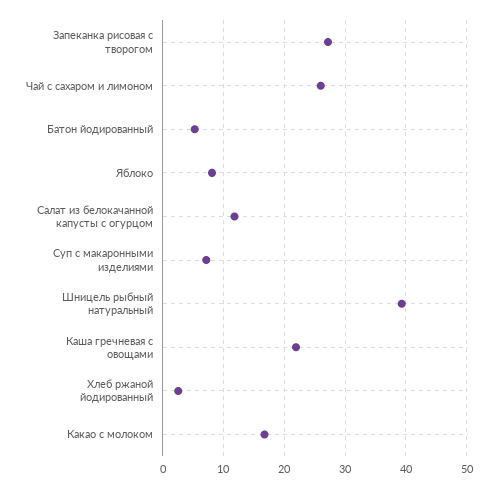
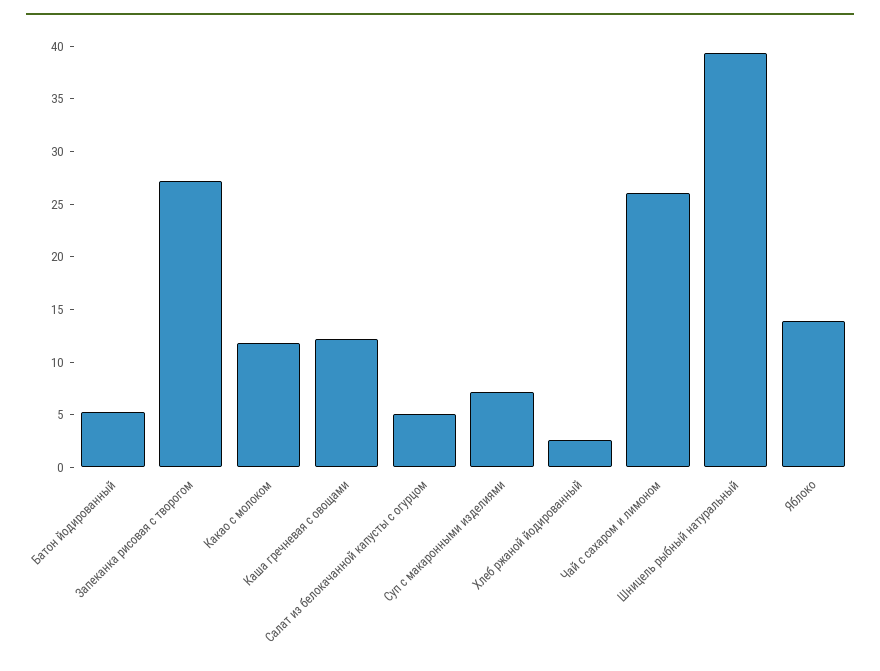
Яблоко: 8 -> 14
Салат из белокачанной капусты с огурцом: 12 -> 5
Каша гречневая с овощами: 22 -> 12
Какао с молоком: 17 -> 12

